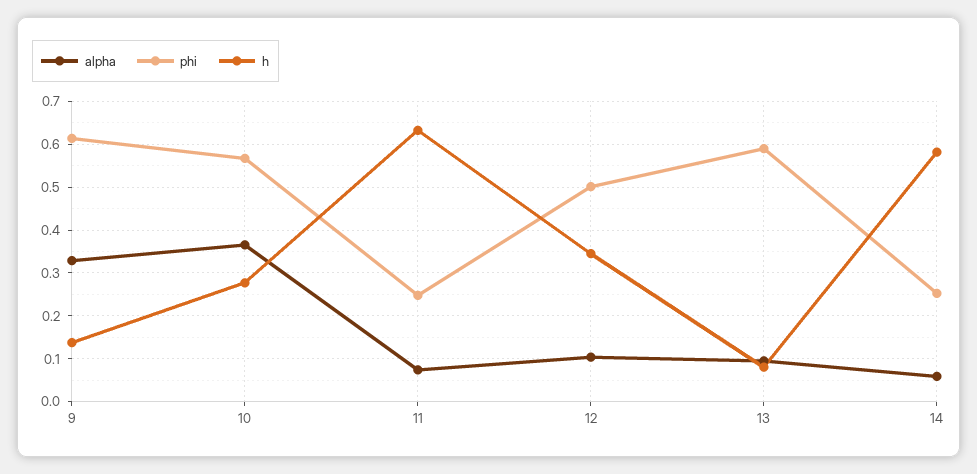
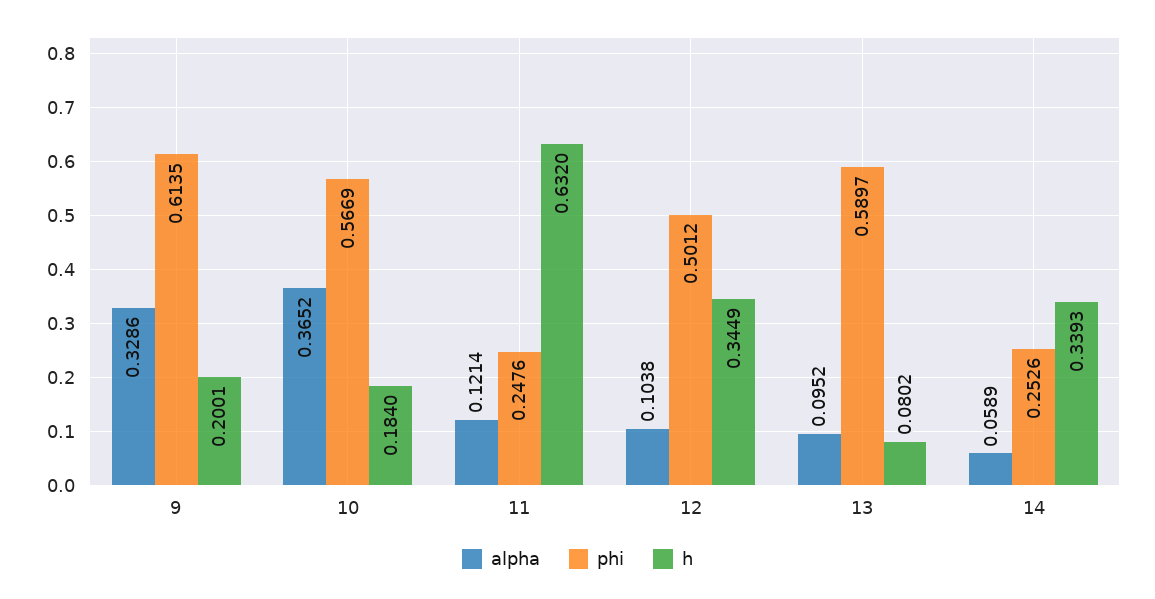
h, 9: 0.14 -> 0.2001
h, 10: 0.28 -> 0.184
alpha, 11: 0.08 -> 0.1214
h, 14: 0.58 -> 0.3393

